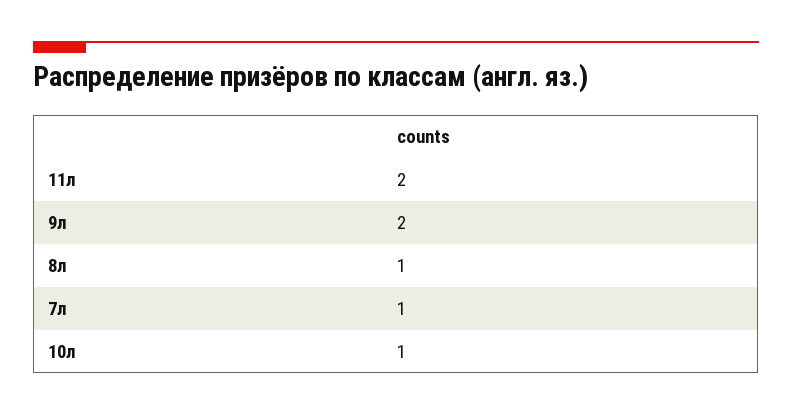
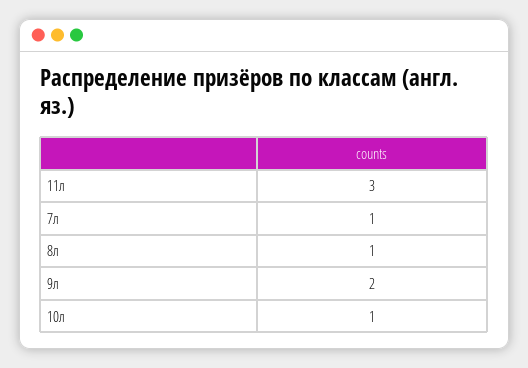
11л: 2 -> 3

